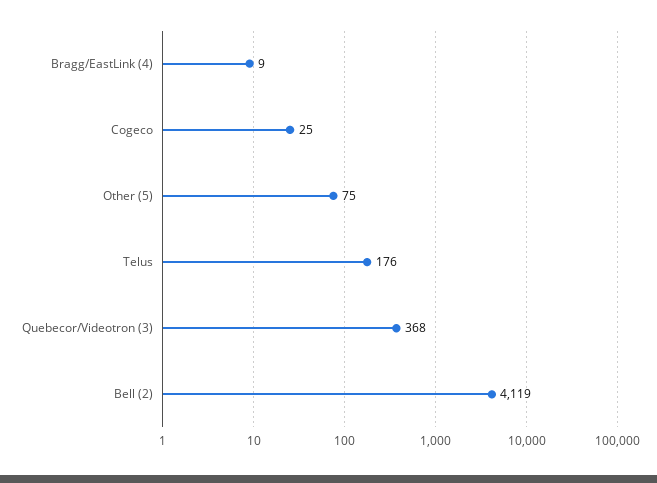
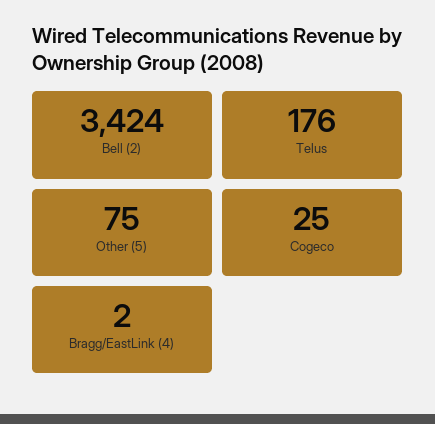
Bragg/EastLink (4): 9 -> 2
Quebecor/Videotron (3): 368 -> none
Bell (2): 4119 -> 3424

